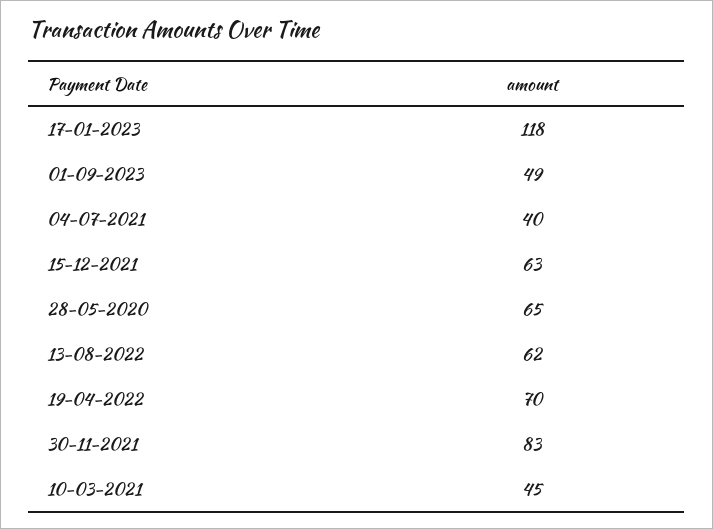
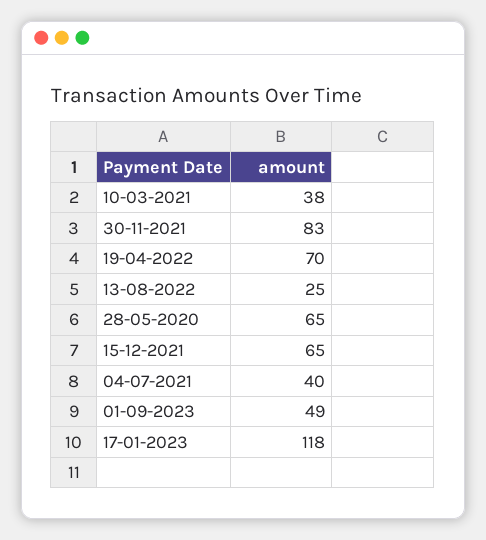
15-12-2021: 63 -> 65
13-08-2022: 62 -> 25
10-03-2021: 45 -> 38

